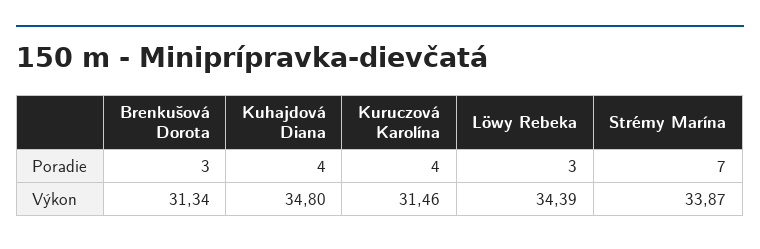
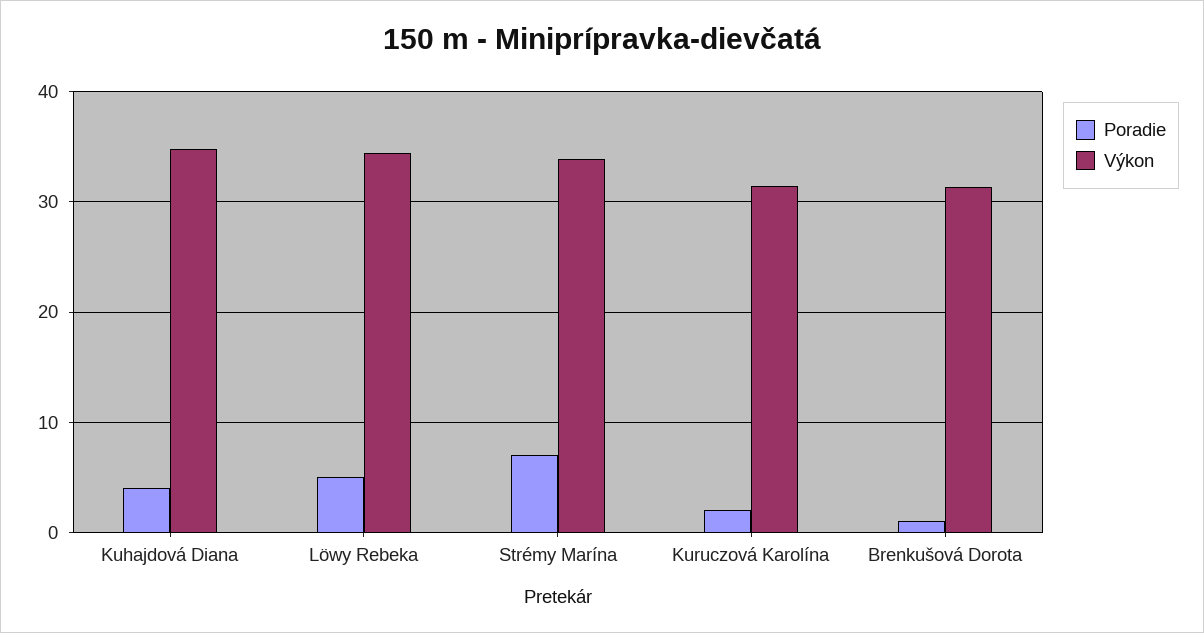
Poradie, Brenkušová Dorota: 3 -> 1
Poradie, Kuruczová Karolína: 4 -> 2
Poradie, Löwy Rebeka: 3 -> 5

